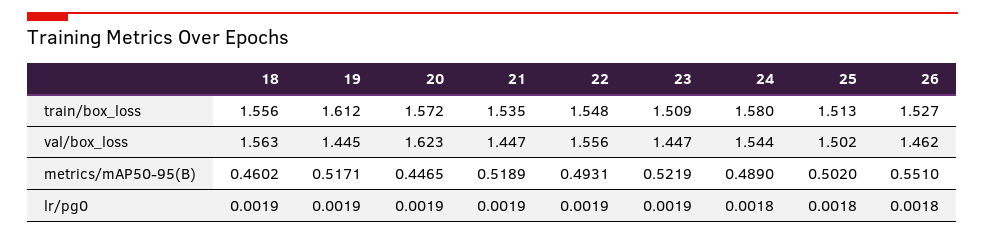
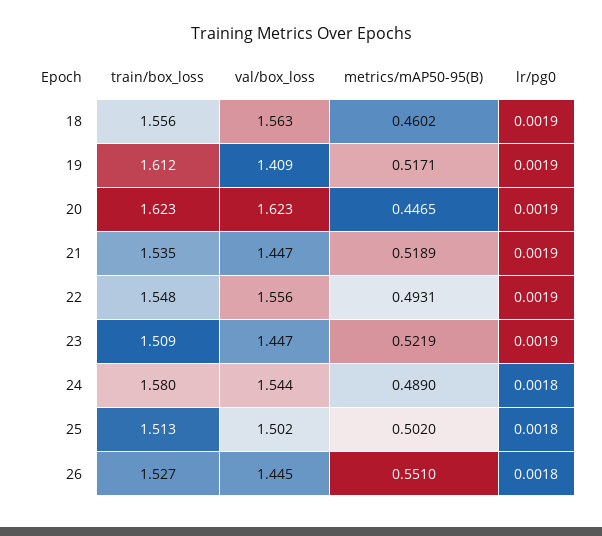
20, train/box_loss: 1.572 -> 1.623
19, val/box_loss: 1.445 -> 1.409
26, val/box_loss: 1.462 -> 1.445

